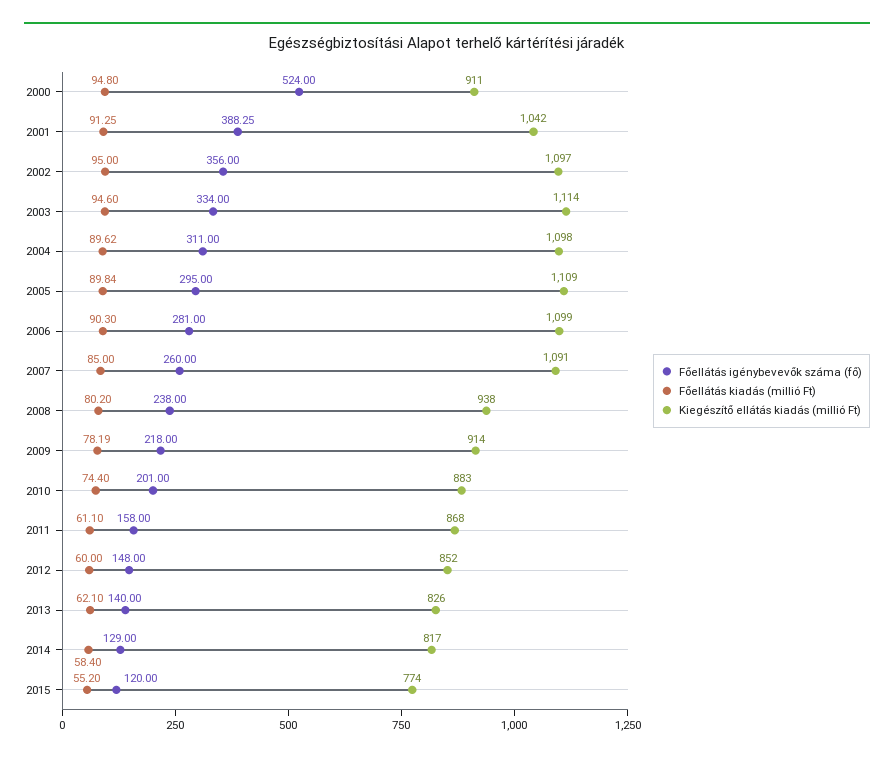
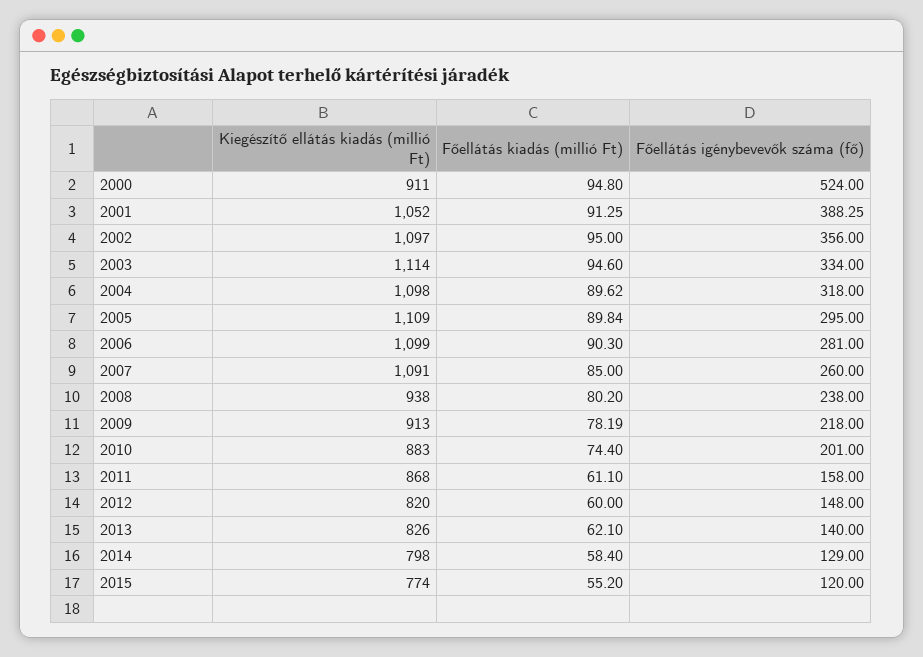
Kiegészítő ellátás kiadás (millió Ft), 2001: 1042 -> 1052
Főellátás igénybevevők száma (fő), 2004: 311 -> 318
Kiegészítő ellátás kiadás (millió Ft), 2009: 914 -> 913
Kiegészítő ellátás kiadás (millió Ft), 2012: 852 -> 820
Kiegészítő ellátás kiadás (millió Ft), 2014: 817 -> 798

